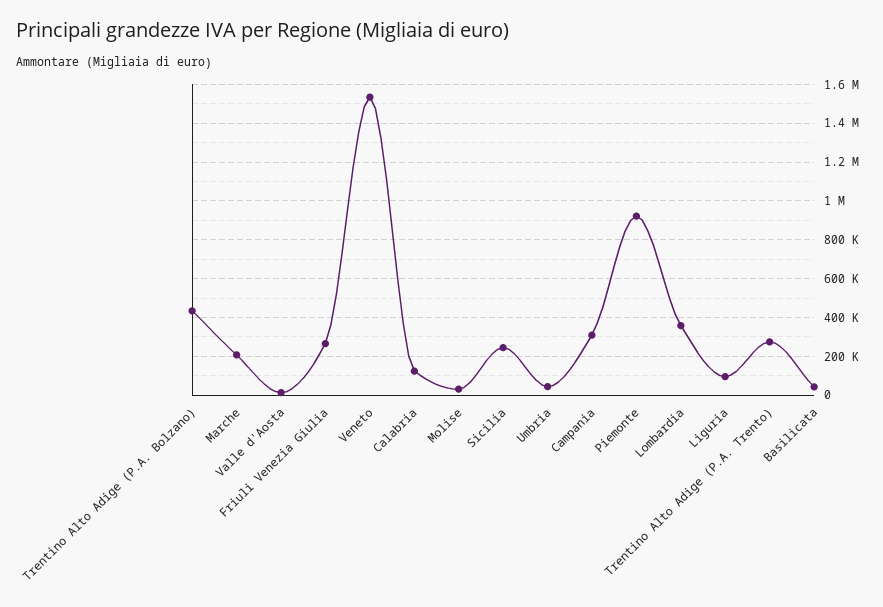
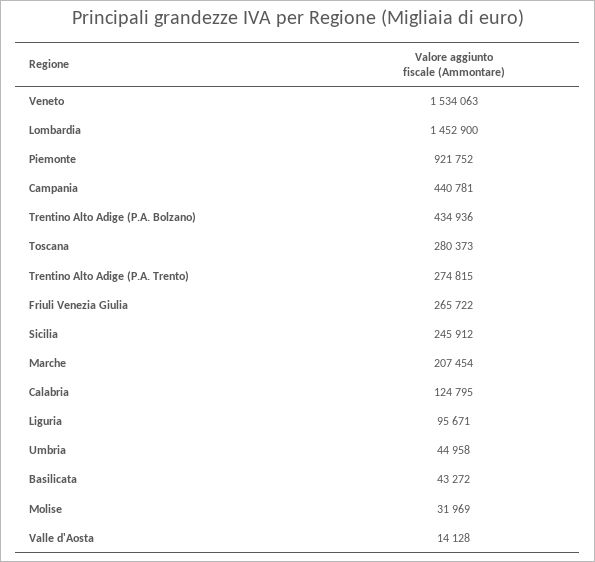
Campania: 300000 -> 440781
Lombardia: 350000 -> 1452900
Toscana: none -> 280373

